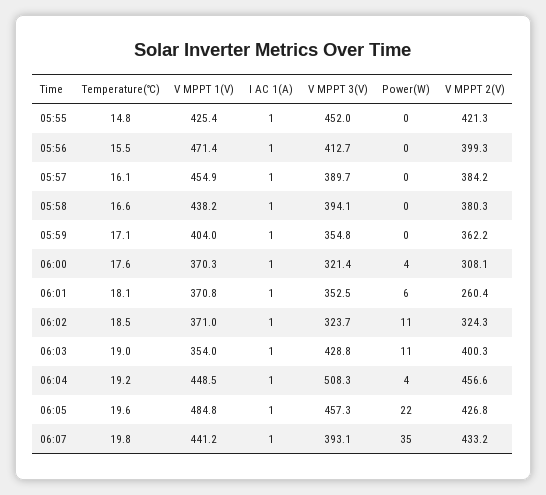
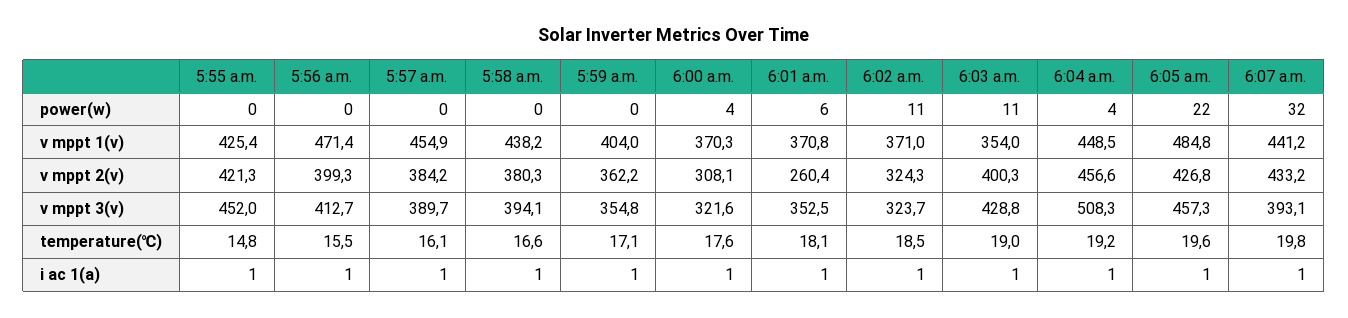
V MPPT 3(V), 06:00: 321.4 -> 321.6
Power(W), 06:07: 35 -> 32

